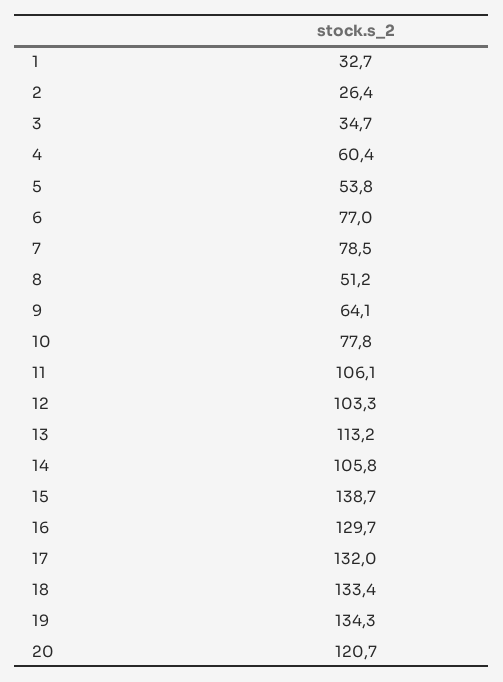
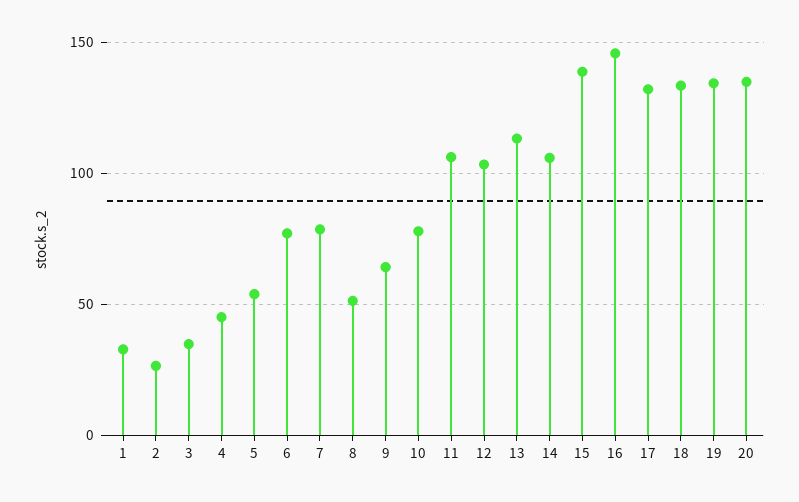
4: 60.4 -> 45
16: 129.7 -> 145
20: 120.7 -> 135

